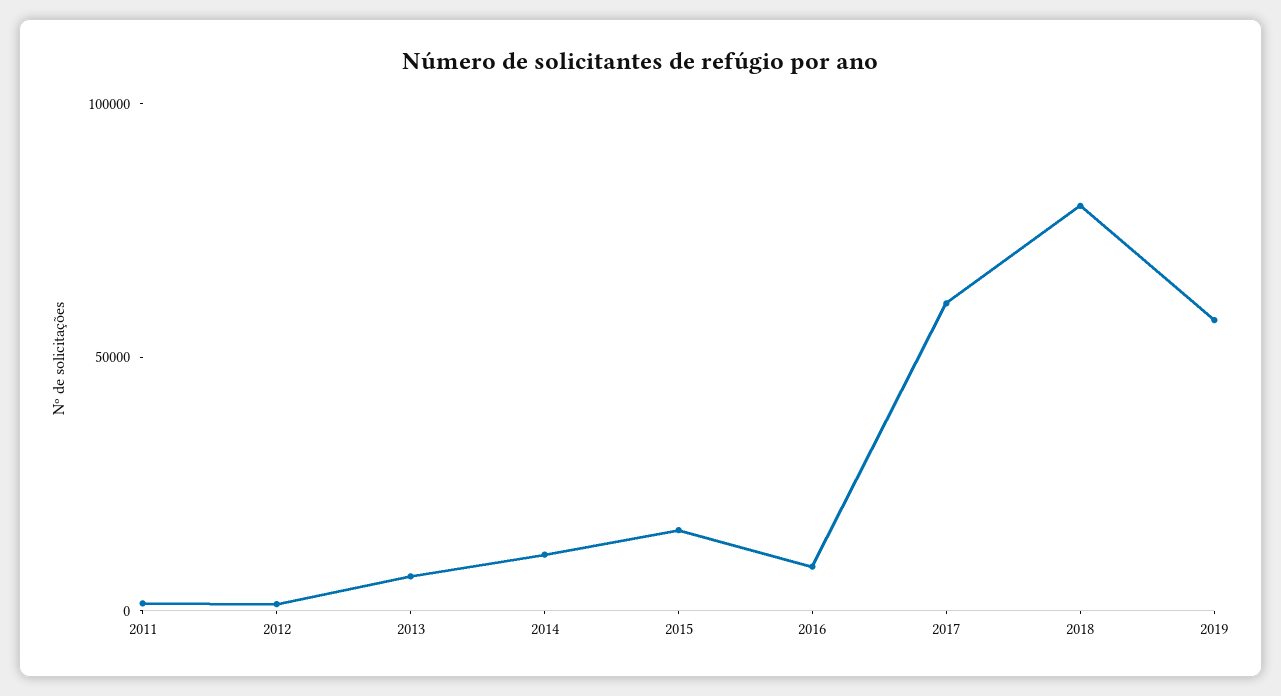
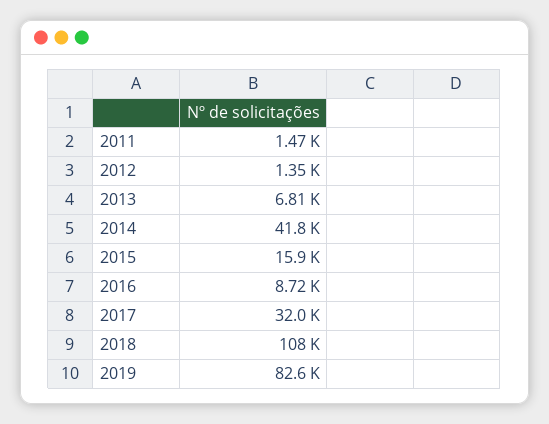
2014: 10000 -> 41800
2017: 60000 -> 32000
2018: 80000 -> 108000
2019: 60000 -> 82600

